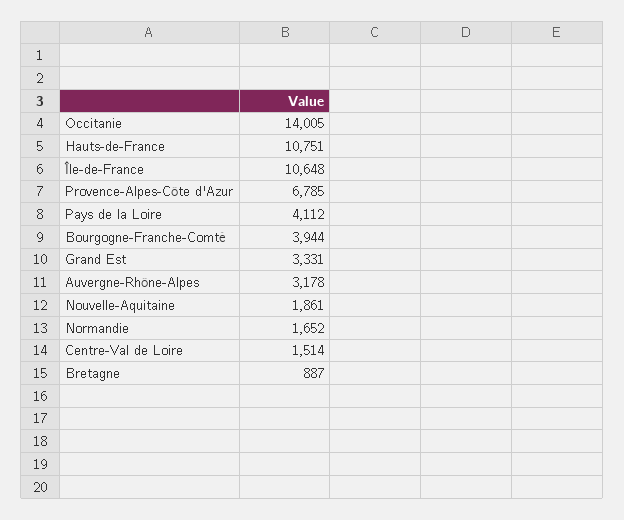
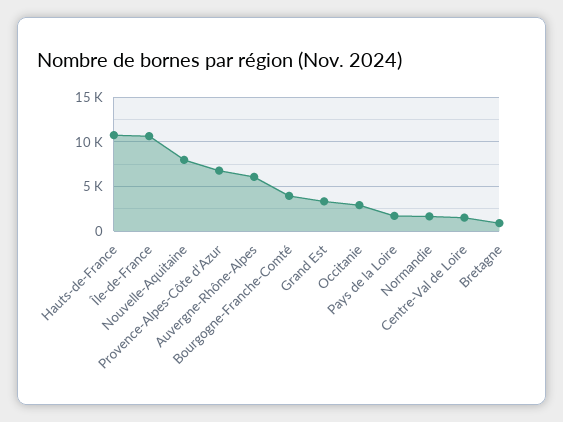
Occitanie: 14005 -> 3000
Pays de la Loire: 4112 -> 2000
Auvergne-Rhône-Alpes: 3178 -> 6000
Nouvelle-Aquitaine: 1861 -> 8000

